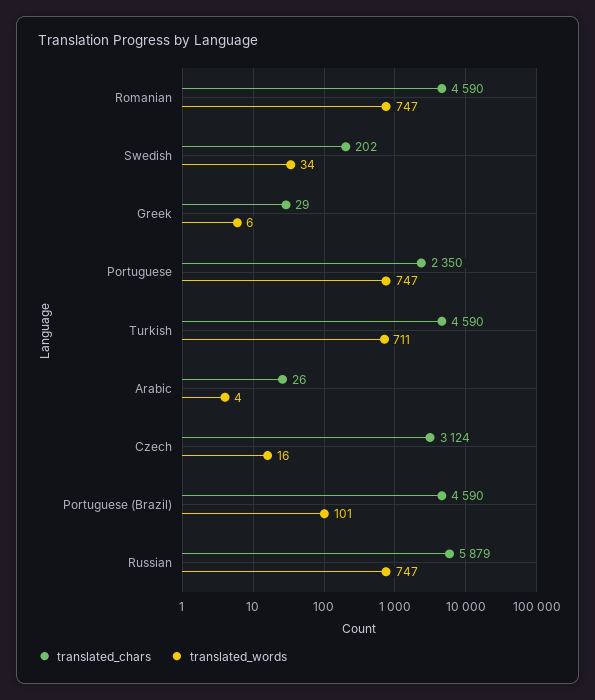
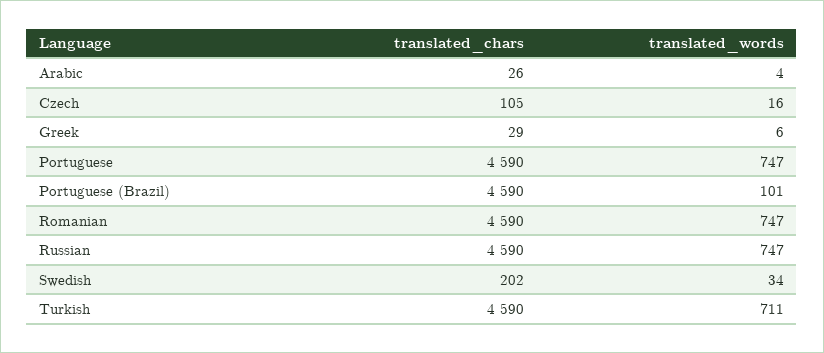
translated_chars, Portuguese: 2350 -> 4590
translated_chars, Czech: 3124 -> 105
translated_chars, Russian: 5879 -> 4590

